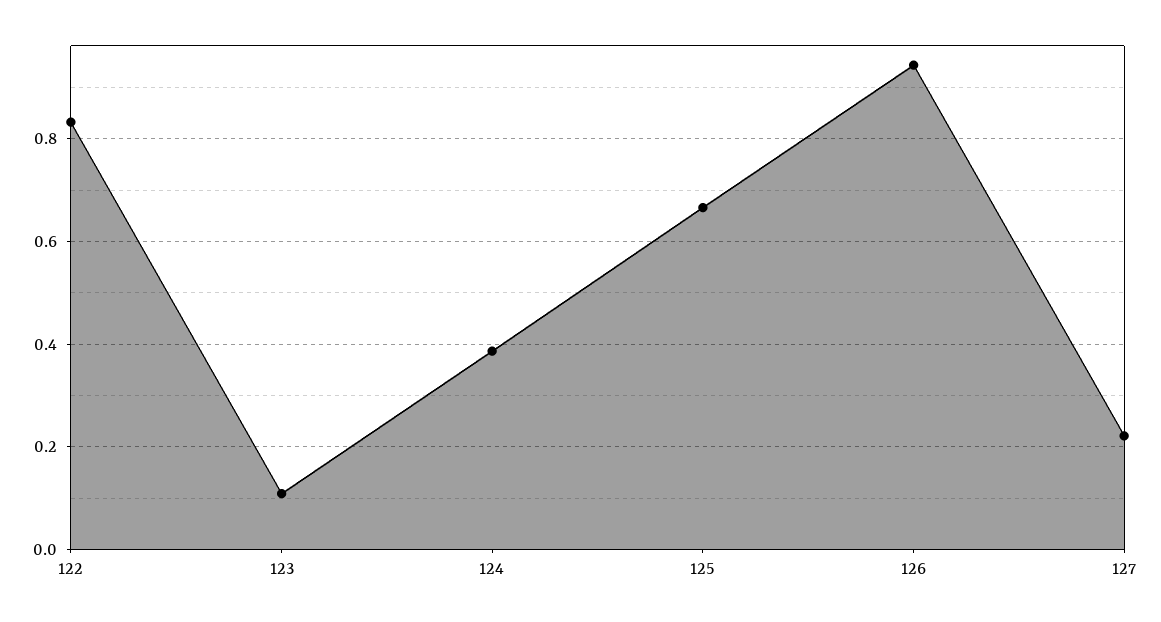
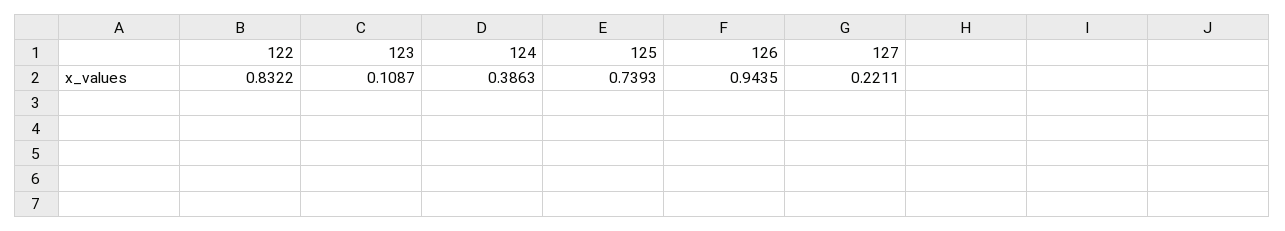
125: 0.66 -> 0.7393

